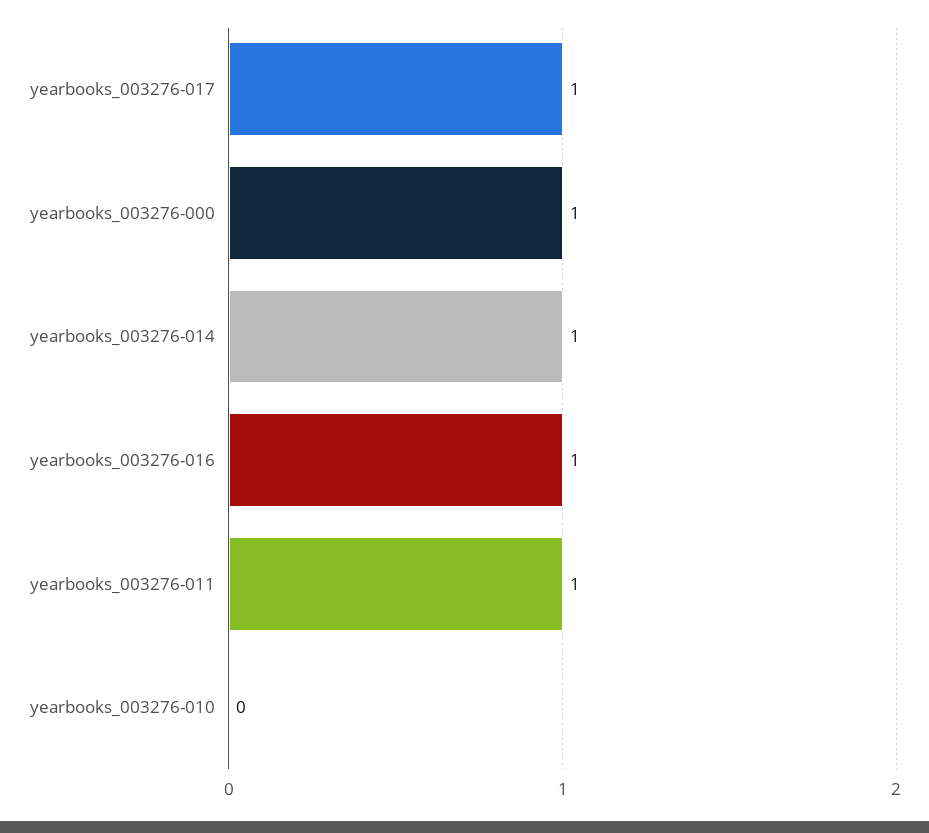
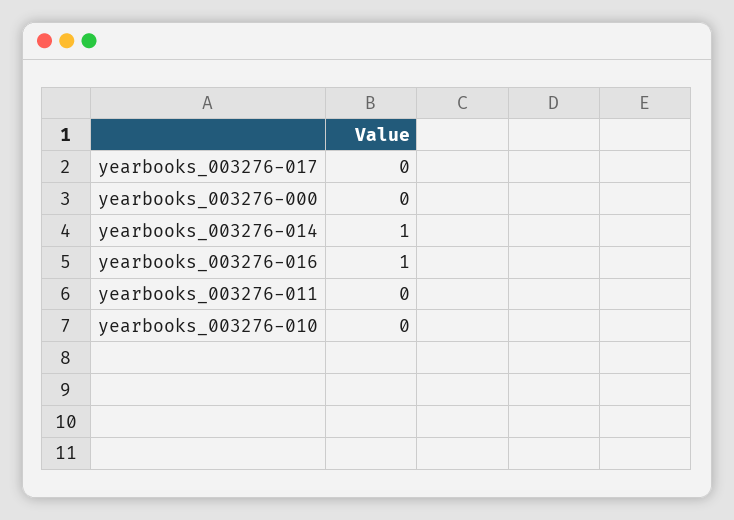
yearbooks_003276-017: 1 -> 0
yearbooks_003276-000: 1 -> 0
yearbooks_003276-011: 1 -> 0

